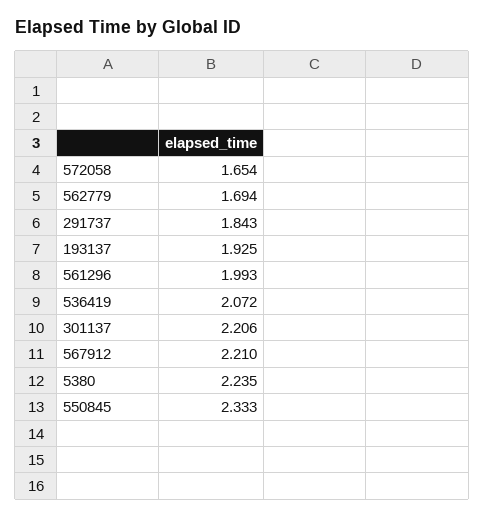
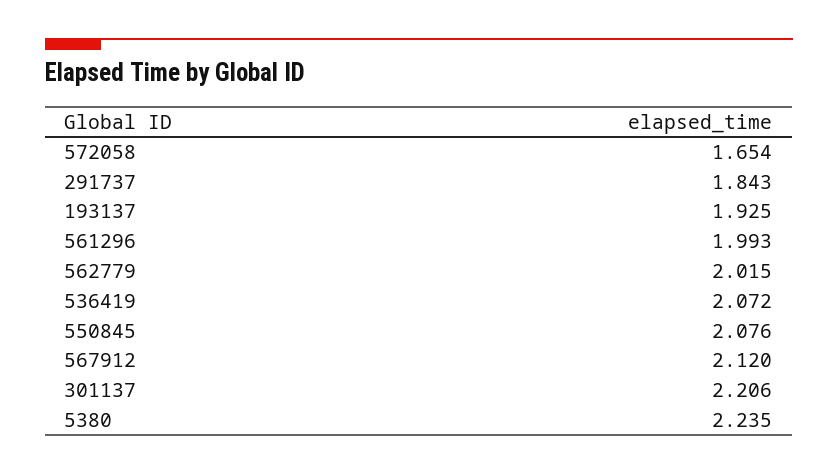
562779: 1.694 -> 2.015
567912: 2.21 -> 2.12
550845: 2.333 -> 2.076

